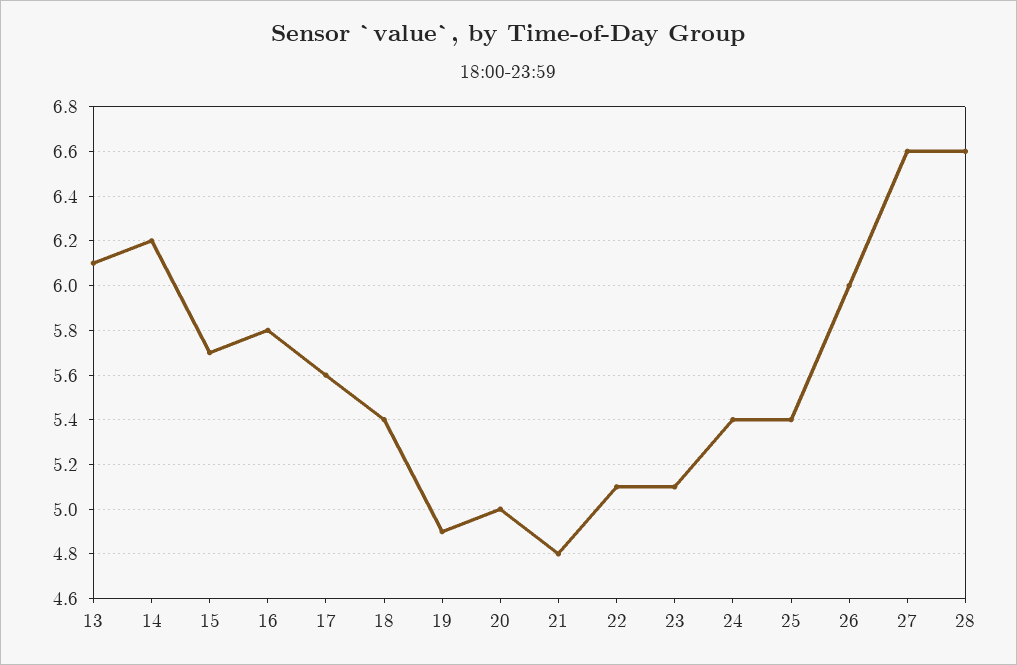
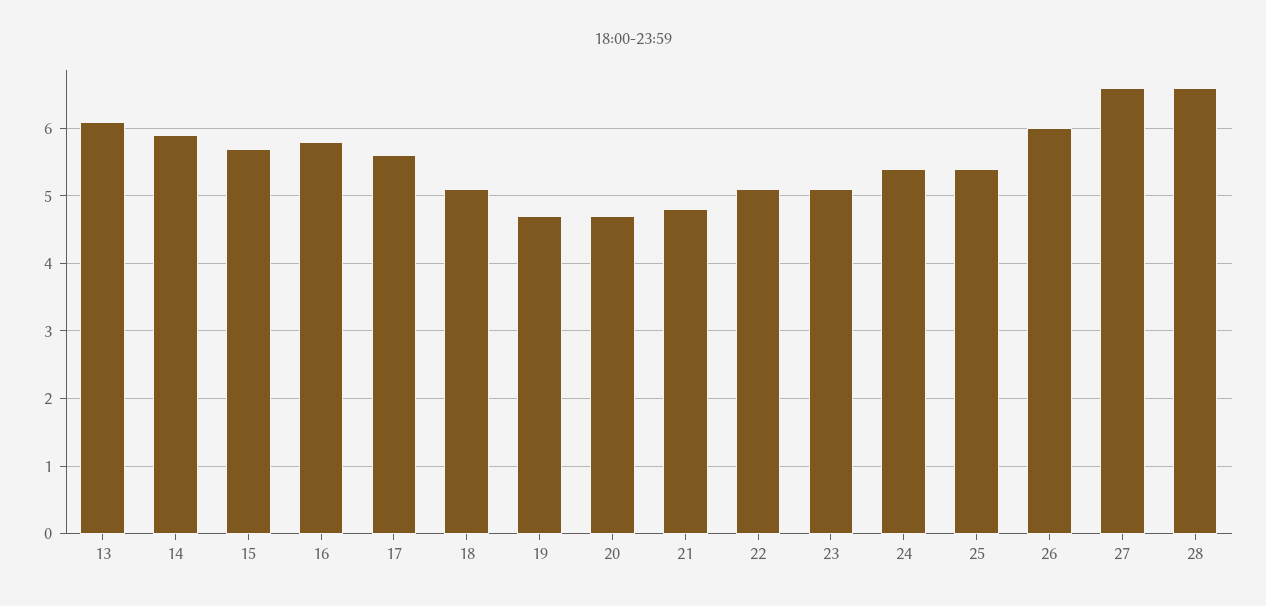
14: 6.2 -> 5.9
18: 5.4 -> 5.1
19: 4.9 -> 4.7
20: 5 -> 4.7

